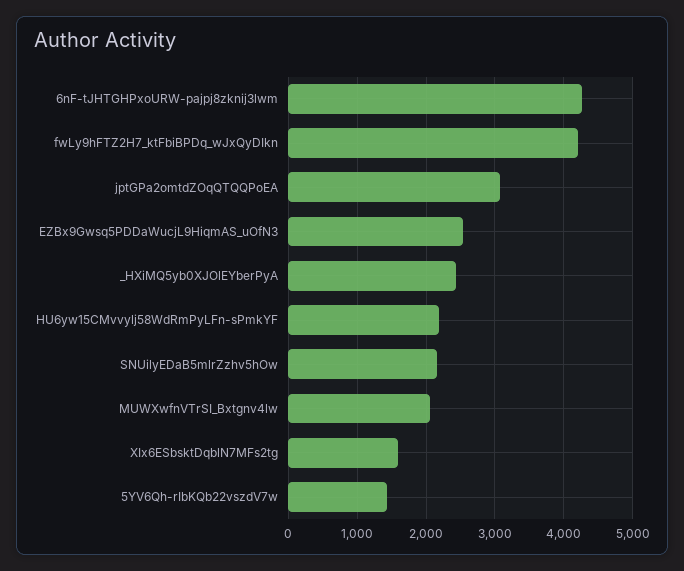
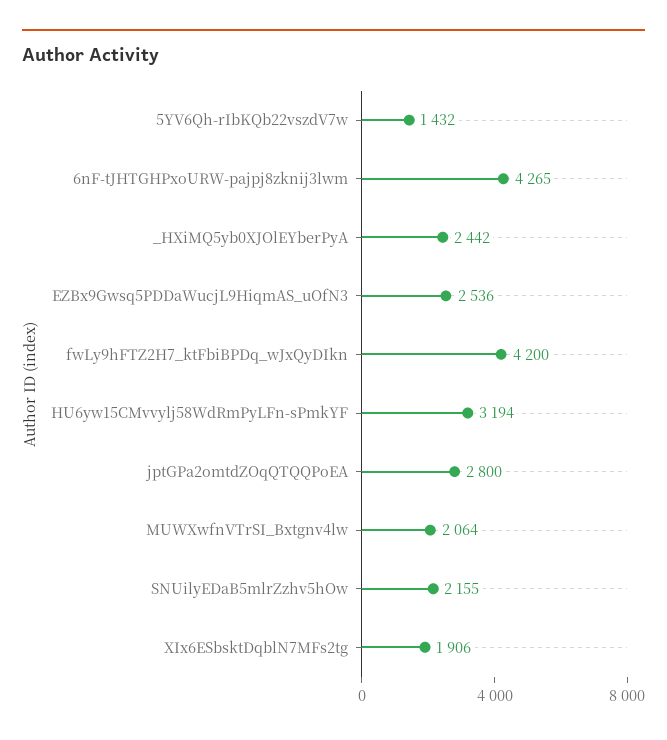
jptGPa2omtdZOqQTQQPoEA: 3100 -> 2800
HU6yw15CMvvylj58WdRmPyLFn-sPmkYF: 2200 -> 3194
XIx6ESbsktDqblN7MFs2tg: 1600 -> 1906

